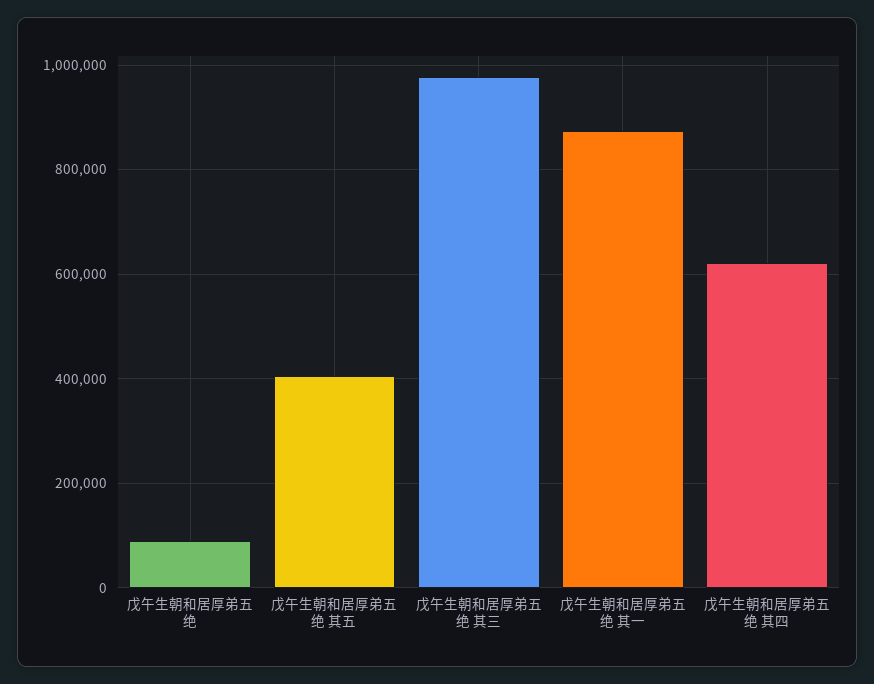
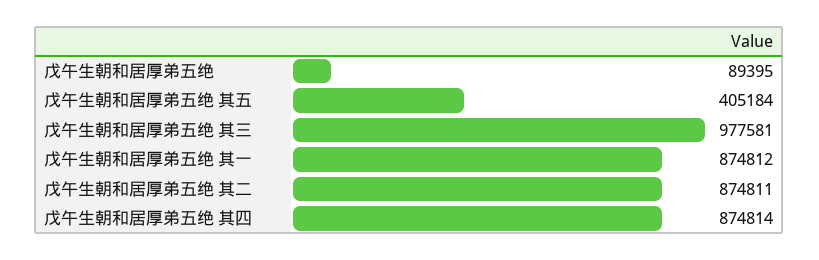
戊午生朝和居厚弟五绝 其四: 620000 -> 874814
戊午生朝和居厚弟五绝 其二: none -> 874811

